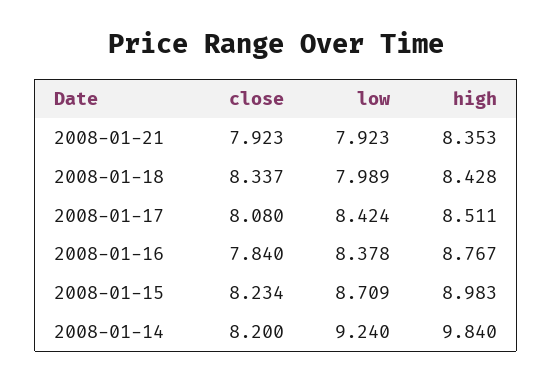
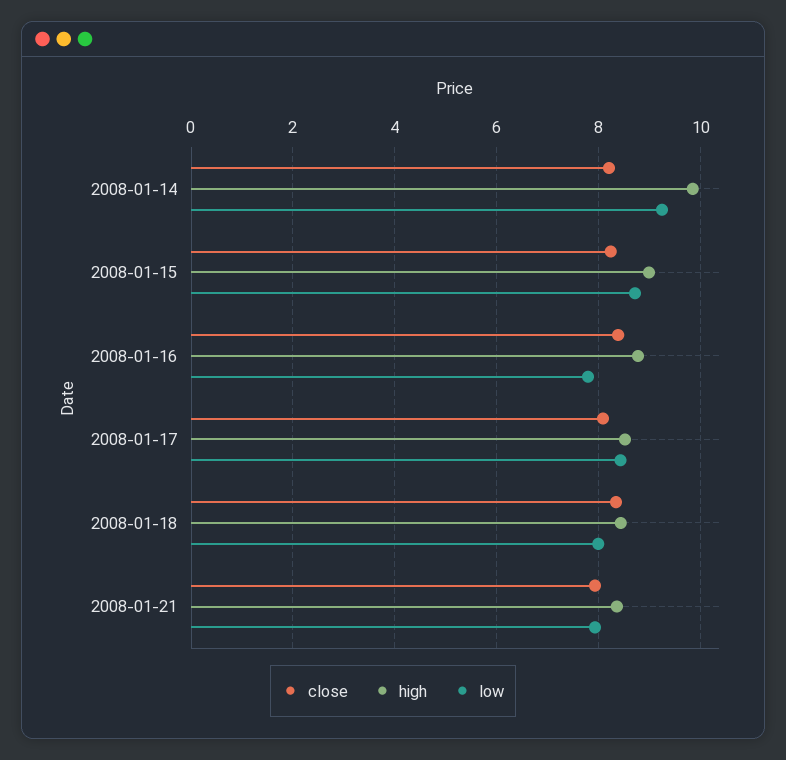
close, 2008-01-16: 7.84 -> 8.4
low, 2008-01-16: 8.378 -> 7.8

